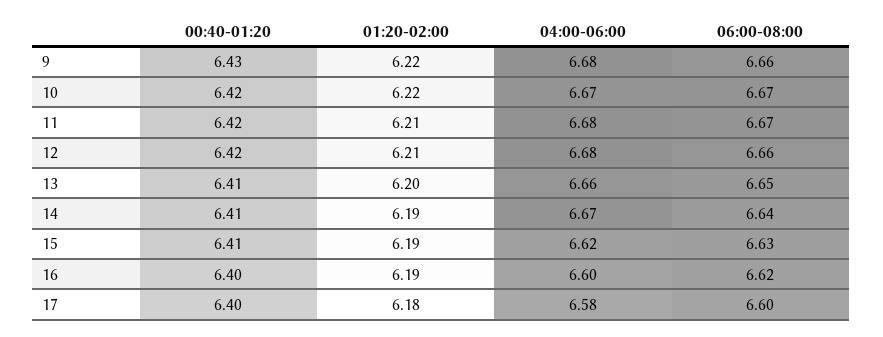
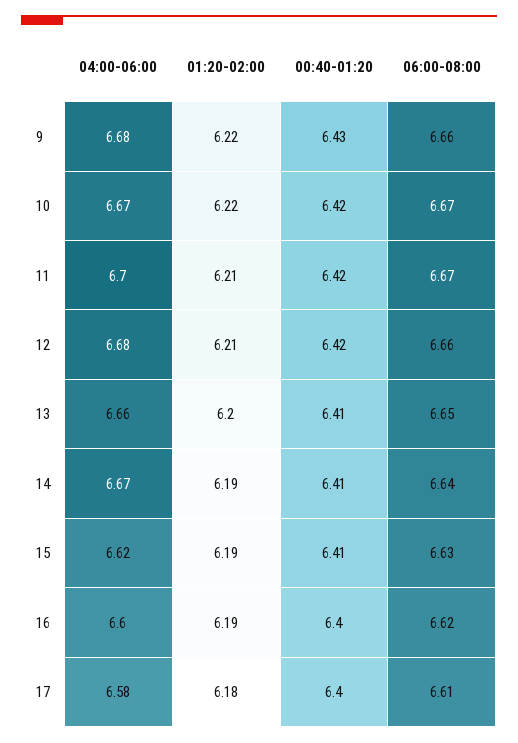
04:00-06:00, 11: 6.68 -> 6.7
06:00-08:00, 17: 6.6 -> 6.61

